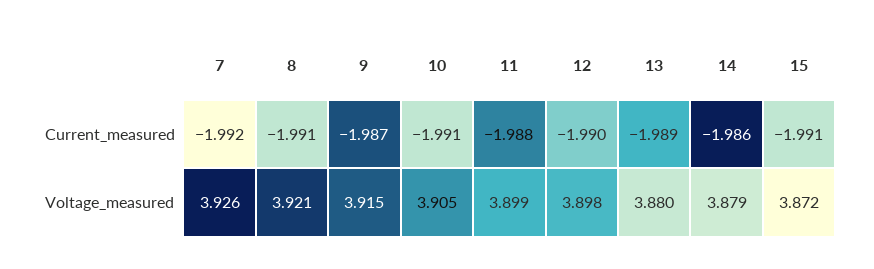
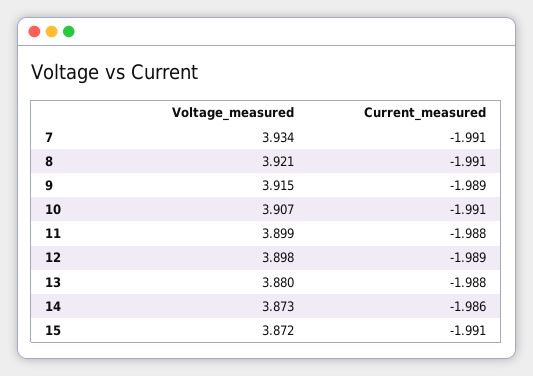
7, Current_measured: -1.992 -> -1.991
9, Current_measured: -1.987 -> -1.989
12, Current_measured: -1.99 -> -1.989
13, Current_measured: -1.989 -> -1.988
7, Voltage_measured: 3.926 -> 3.934
10, Voltage_measured: 3.905 -> 3.907
14, Voltage_measured: 3.879 -> 3.873

